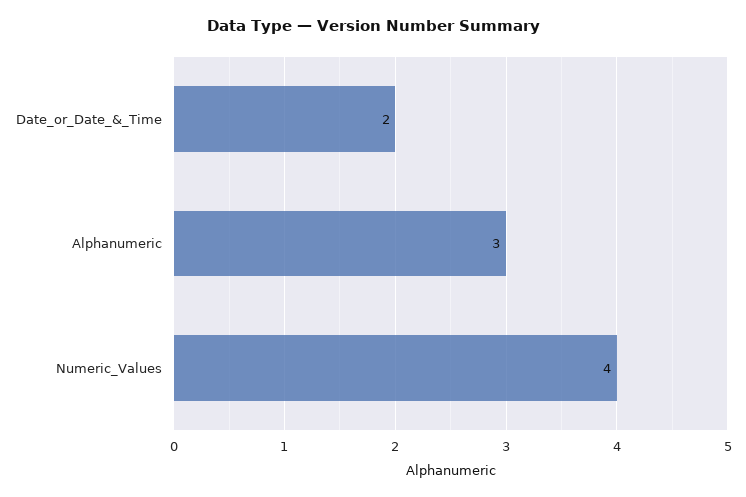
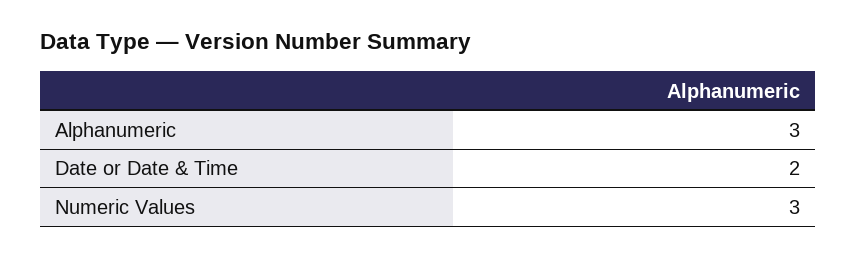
Numeric_Values: 4 -> 3

